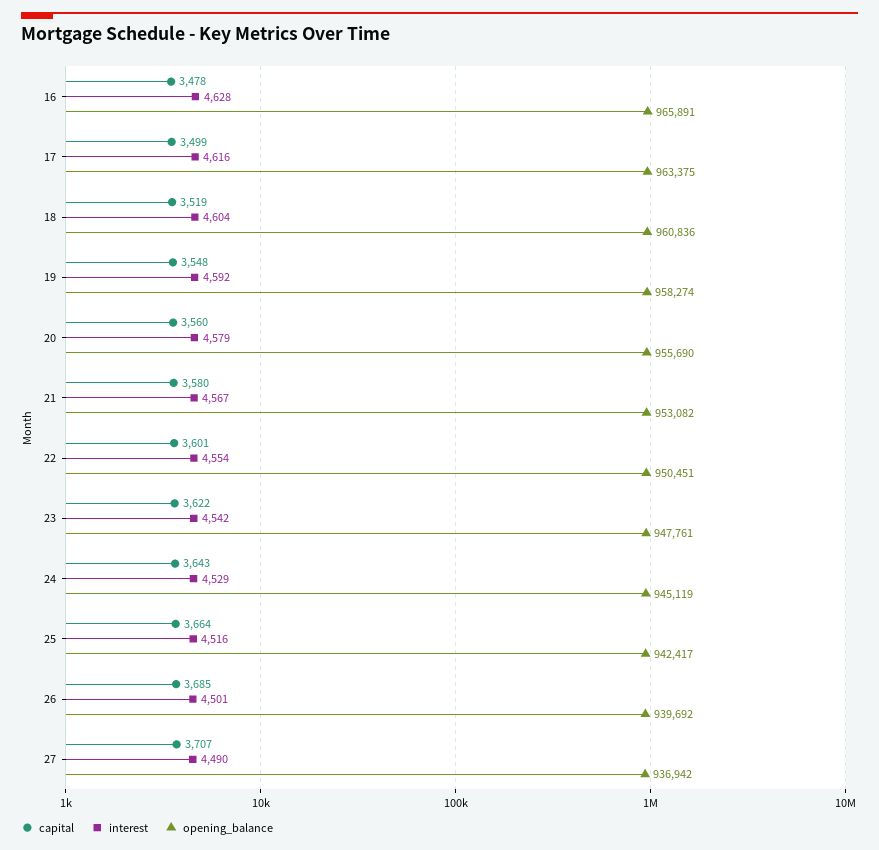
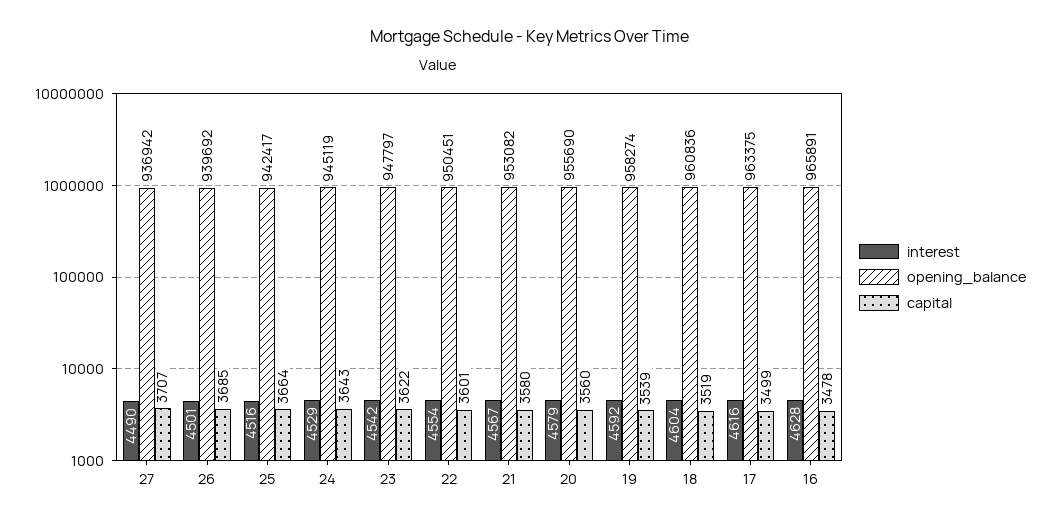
capital, 19: 3548 -> 3539
opening_balance, 23: 947761 -> 947797

